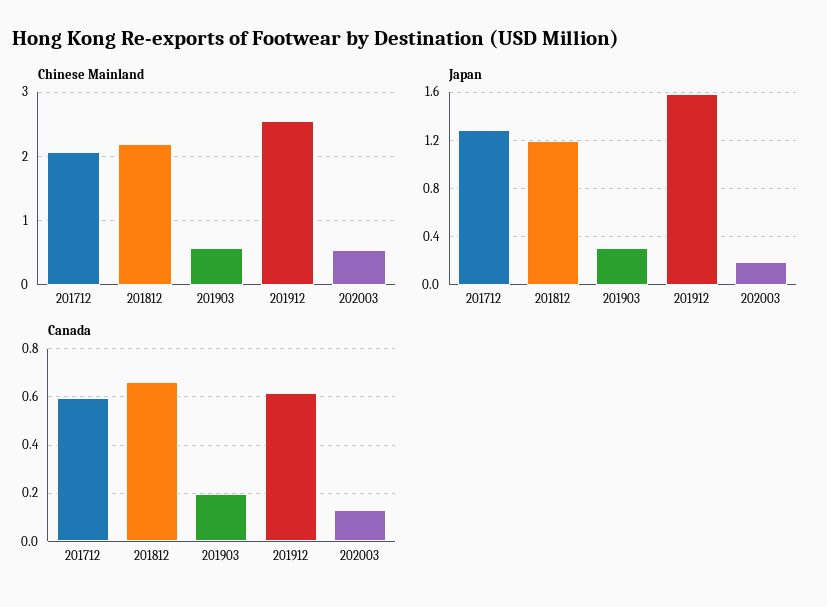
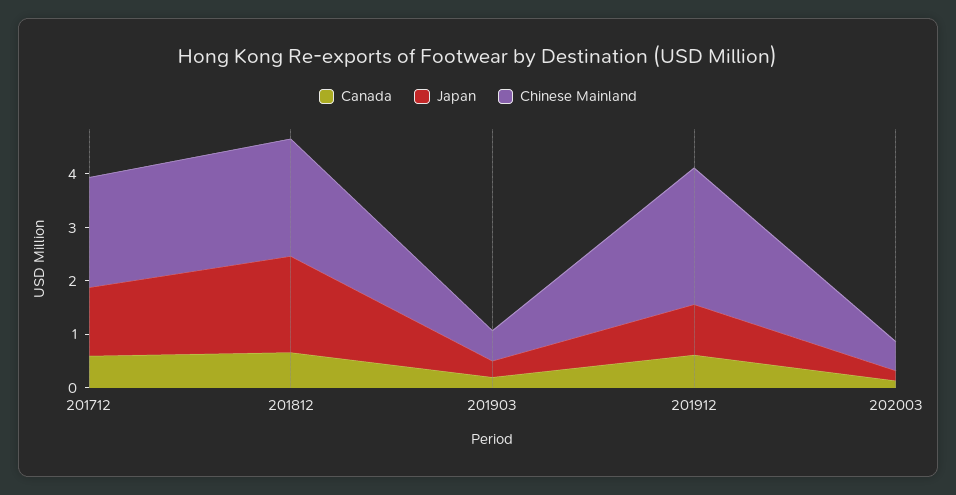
Japan, 201812: 1.2 -> 1.8
Japan, 201912: 1.6 -> 1

